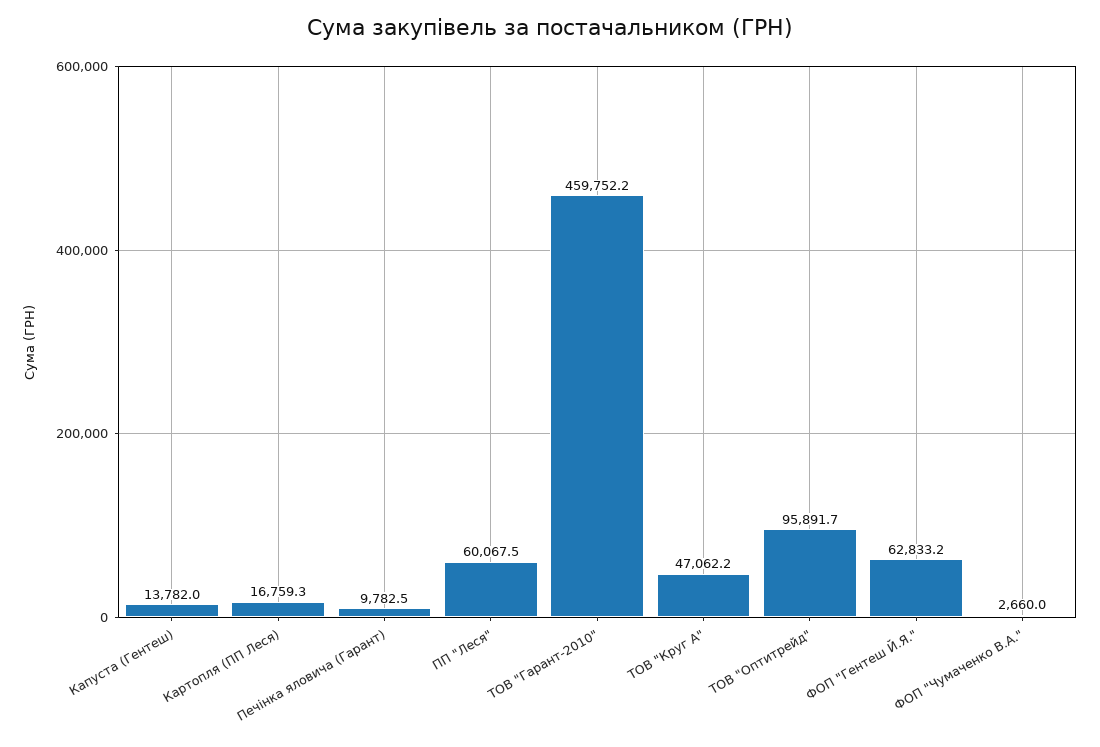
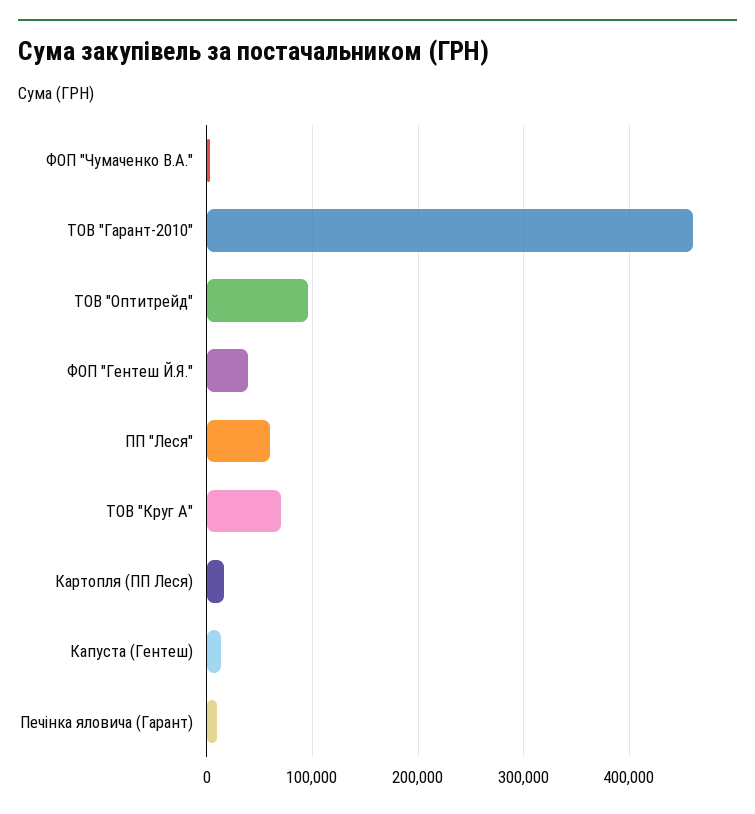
ТОВ "Круг А": 47062.2 -> 70000
ФОП "Гентеш Й.Я.": 62833.2 -> 40000

